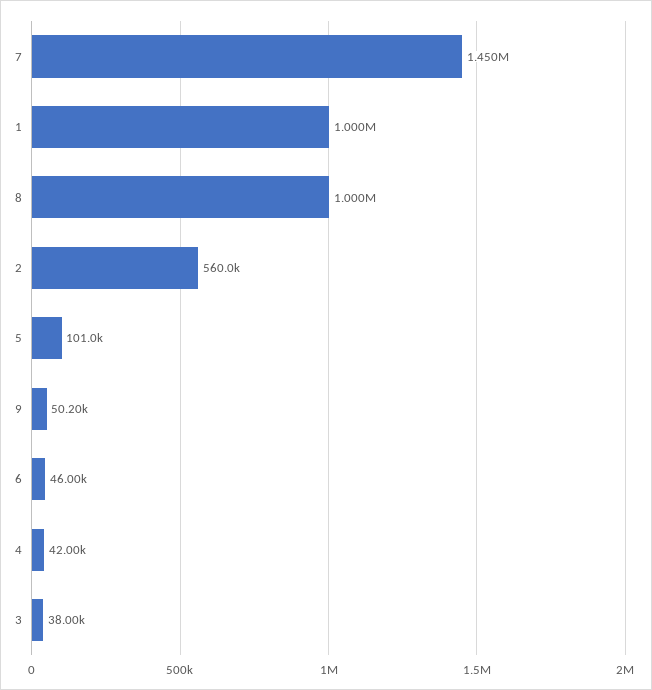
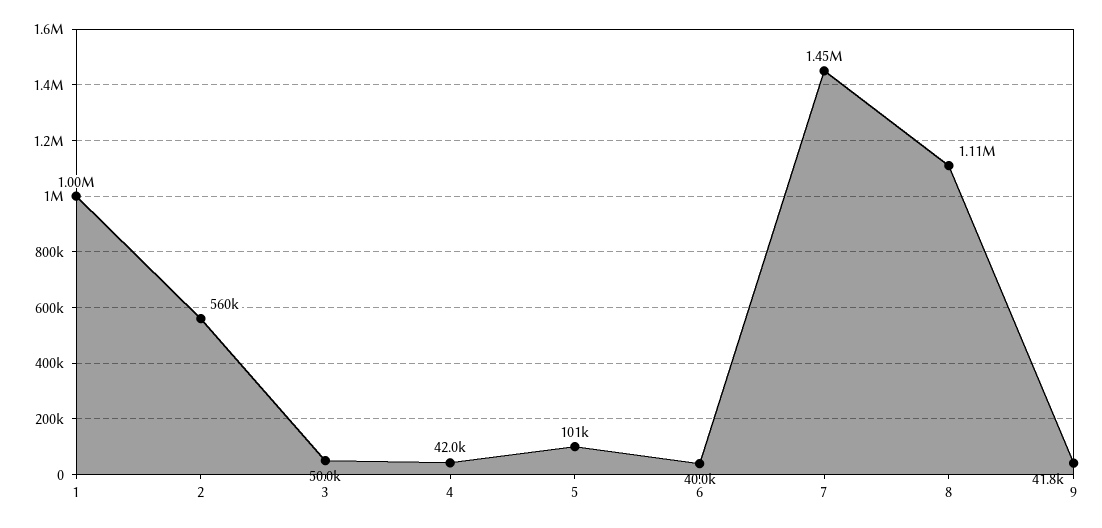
8: 1000000 -> 1110000
9: 50200 -> 41800
6: 46000 -> 40000
3: 38000 -> 50000

